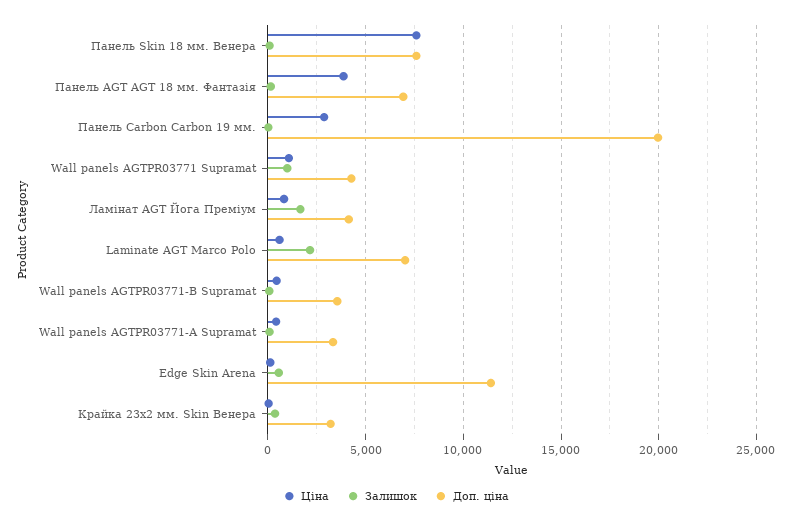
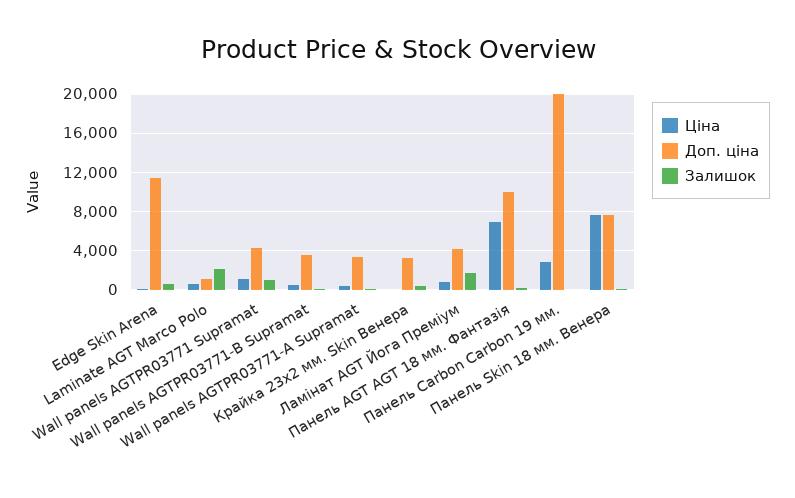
Ціна, Панель AGT AGT 18 мм. Фантазія: 4000 -> 7000
Доп. ціна, Панель AGT AGT 18 мм. Фантазія: 7000 -> 10000
Доп. ціна, Laminate AGT Marco Polo: 7000 -> 1000

